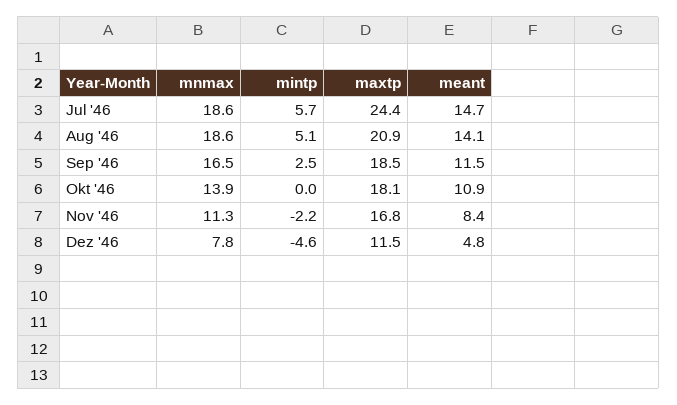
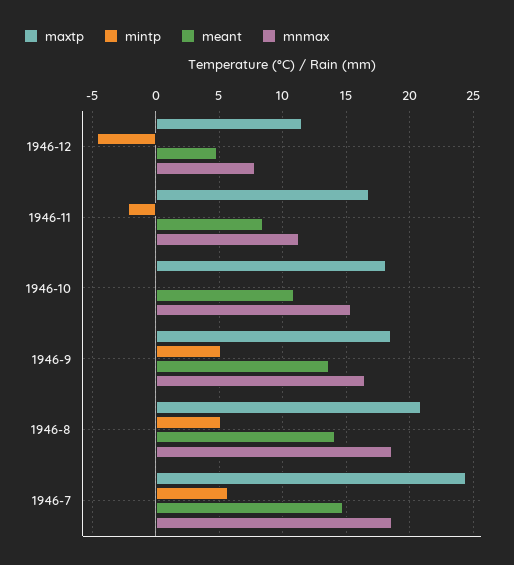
mintp, Sep '46: 2.5 -> 5
meant, Sep '46: 11.5 -> 13.5
mnmax, Okt '46: 13.9 -> 15.5

